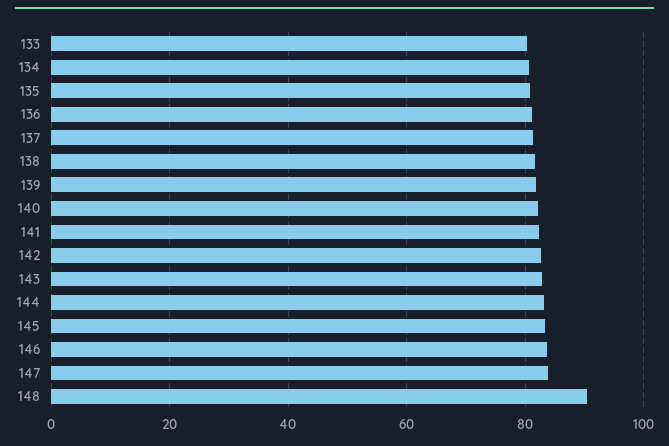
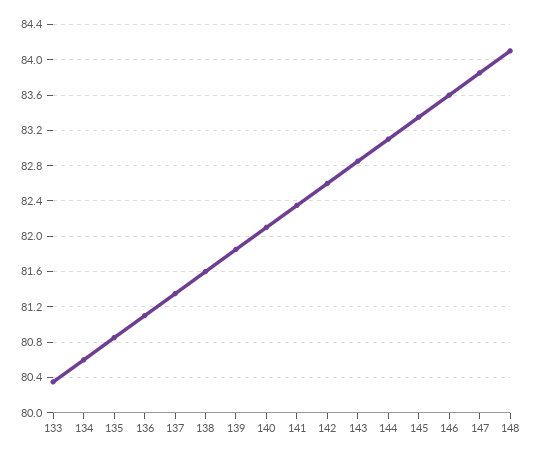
148: 90 -> 84.1

